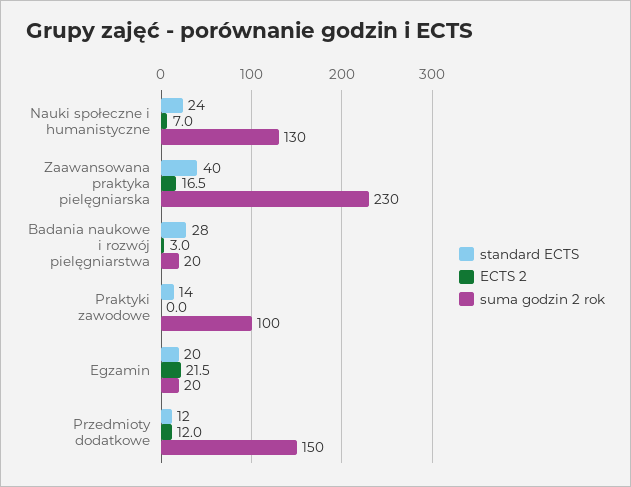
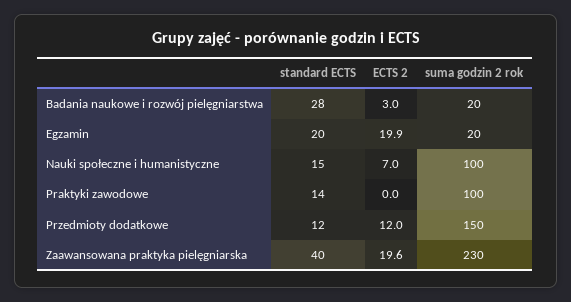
standard ECTS, Nauki społeczne i humanistyczne: 24 -> 15
suma godzin 2 rok, Nauki społeczne i humanistyczne: 130 -> 100
ECTS 2, Zaawansowana praktyka pielęgniarska: 16.5 -> 19.6
ECTS 2, Egzamin: 21.5 -> 19.9

